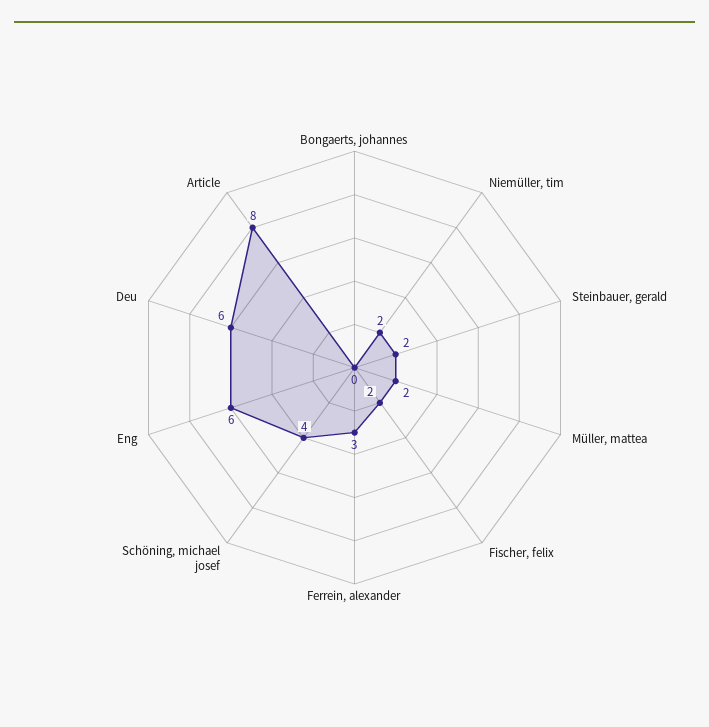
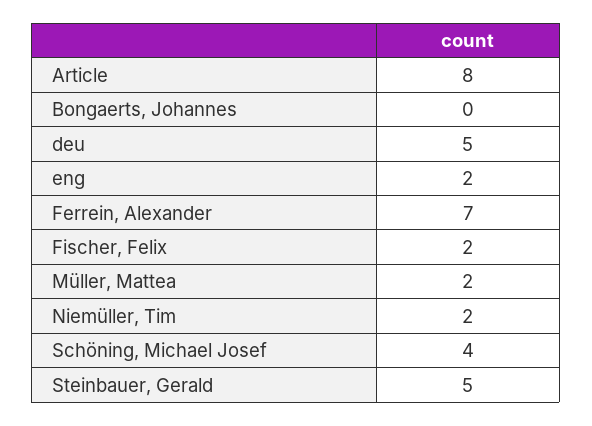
Steinbauer, gerald: 2 -> 5
Ferrein, alexander: 3 -> 7
Eng: 6 -> 2
Deu: 6 -> 5

